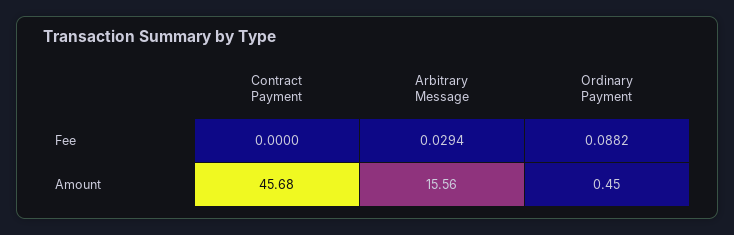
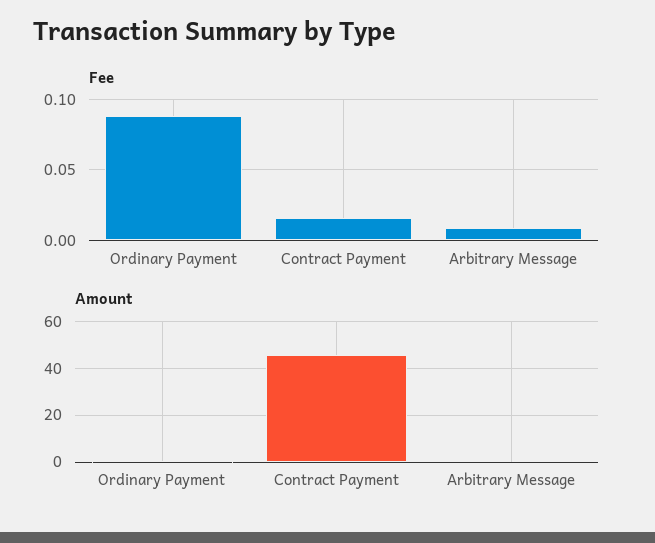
Fee, Contract Payment: 0 -> 0.015
Fee, Arbitrary Message: 0.0294 -> 0.01
Amount, Arbitrary Message: 15.56 -> 0

